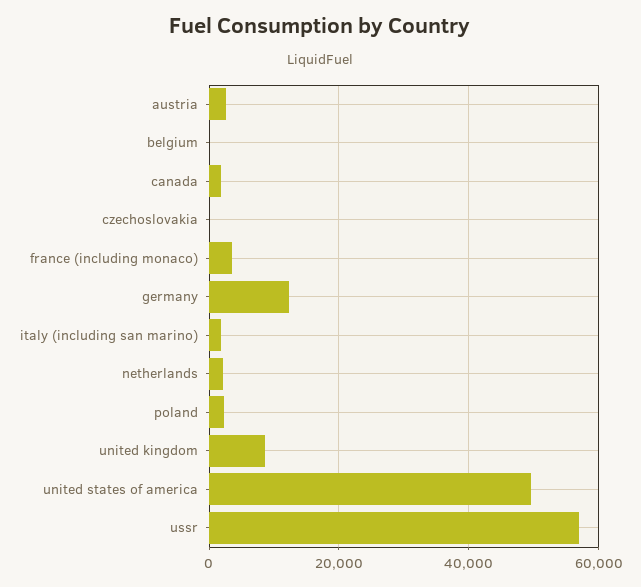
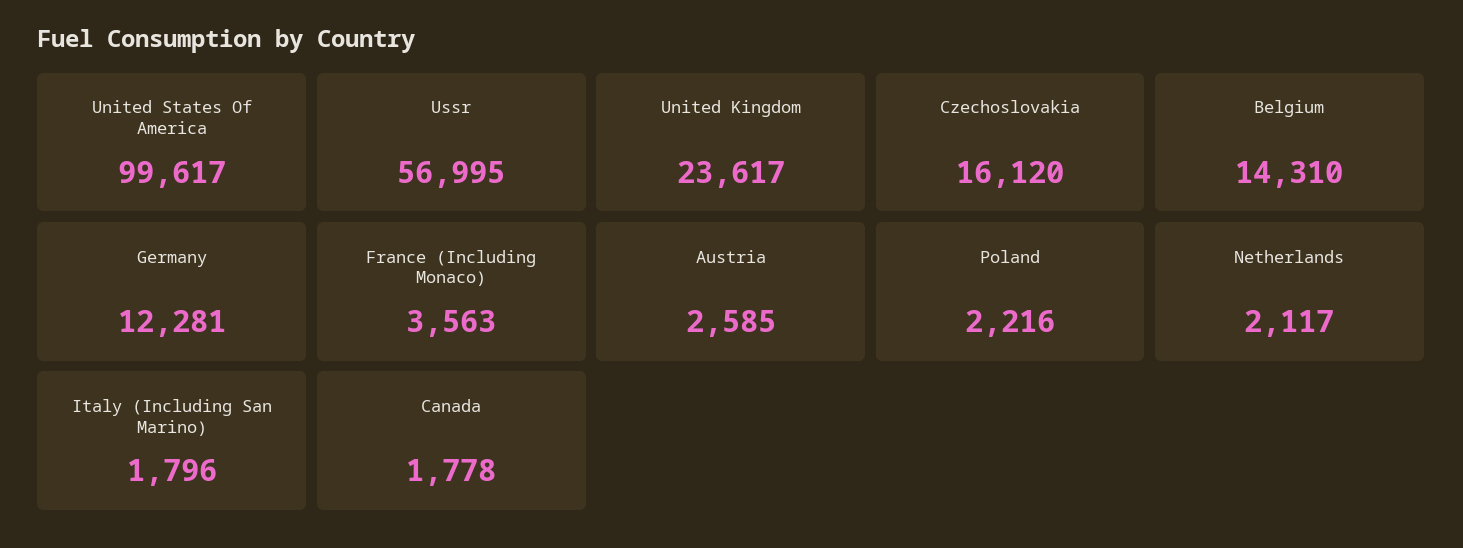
belgium: 0 -> 14310
czechoslovakia: 0 -> 16120
united kingdom: 8000 -> 23617
united states of america: 50000 -> 99617

